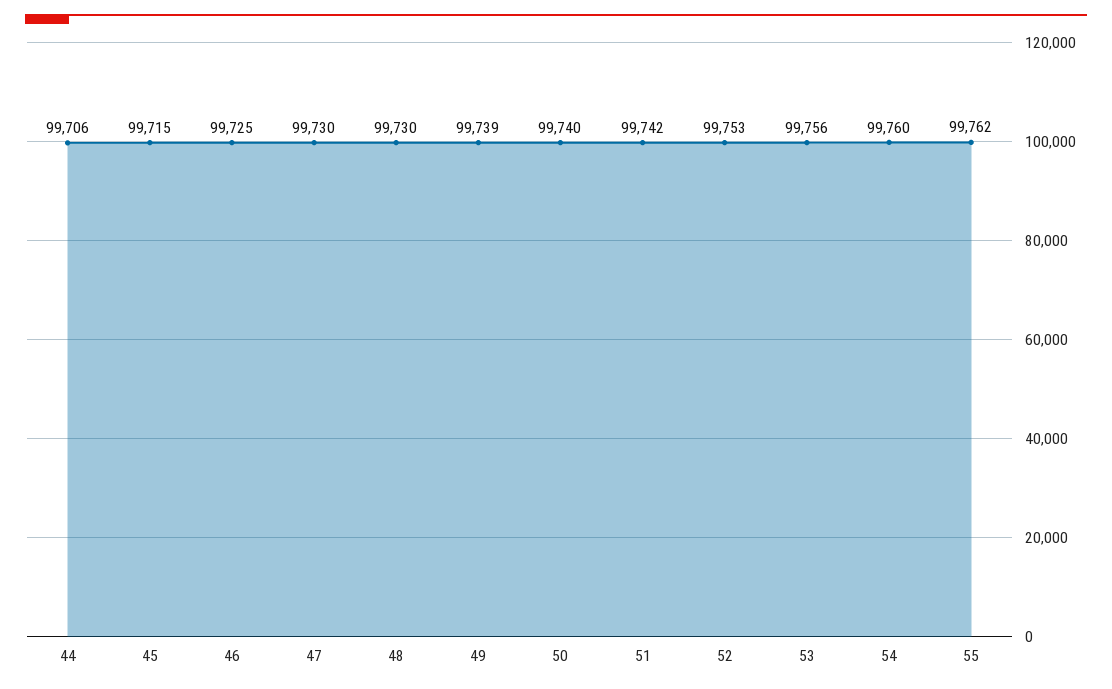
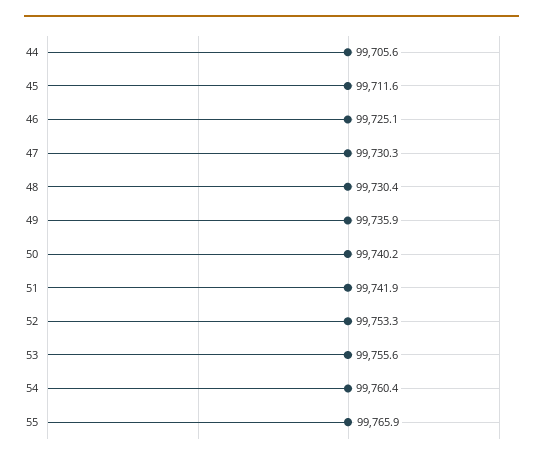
45: 99715 -> 99711.6
49: 99739 -> 99735.9
55: 99762 -> 99765.9

